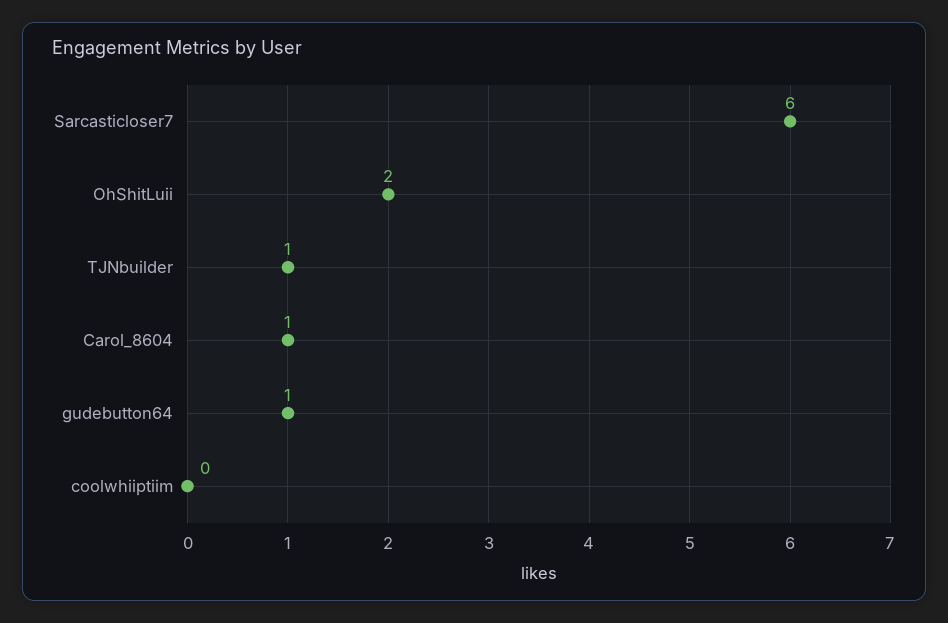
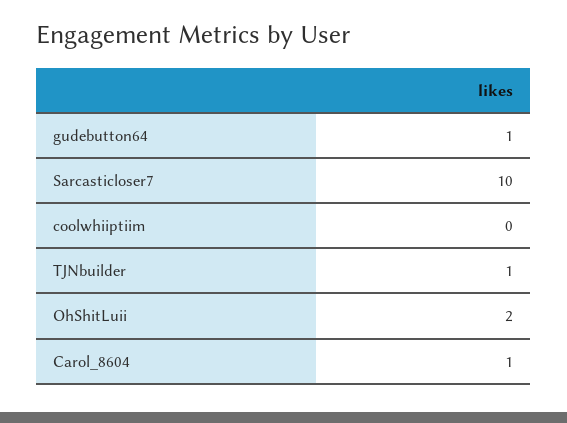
Sarcasticloser7: 6 -> 10

